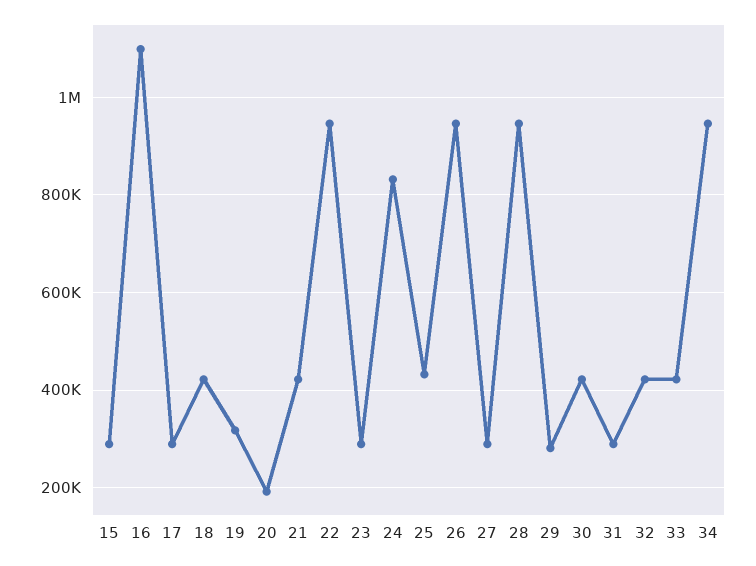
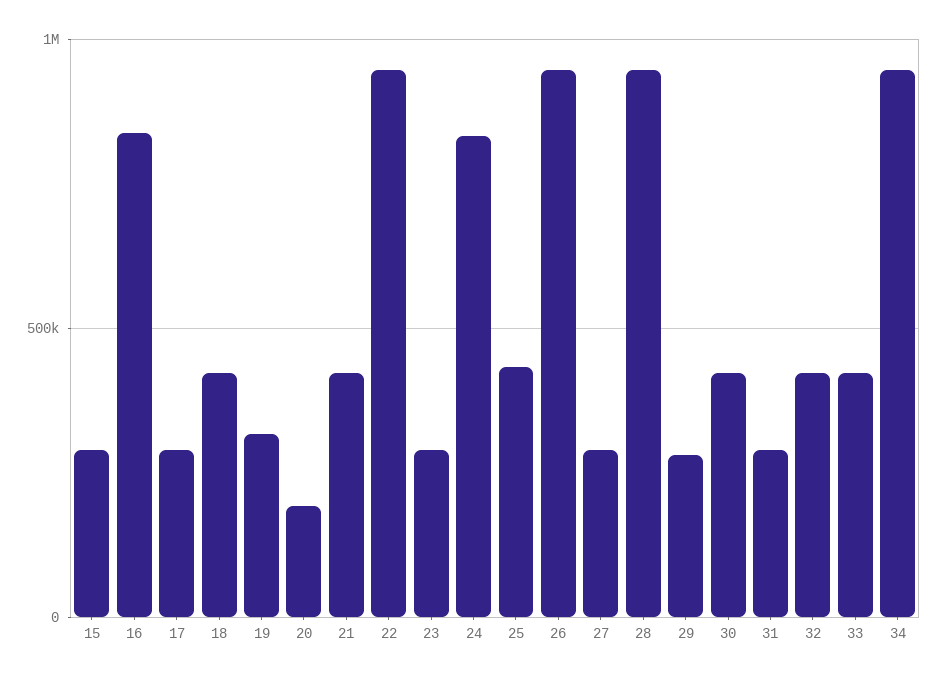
16: 1100000 -> 850000

